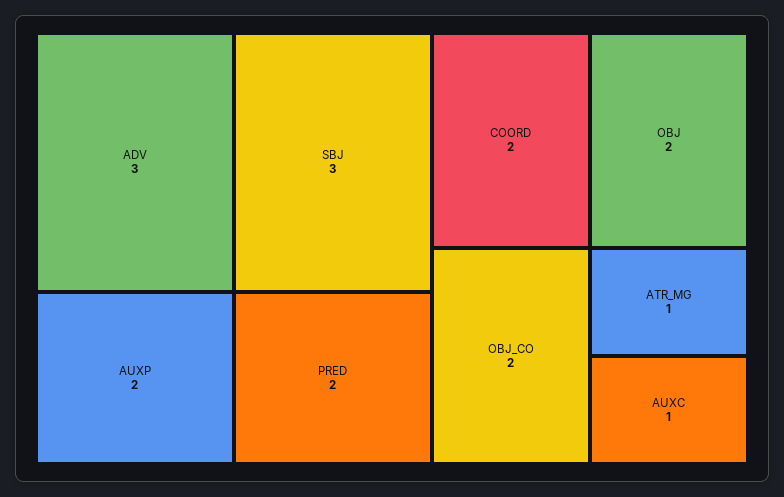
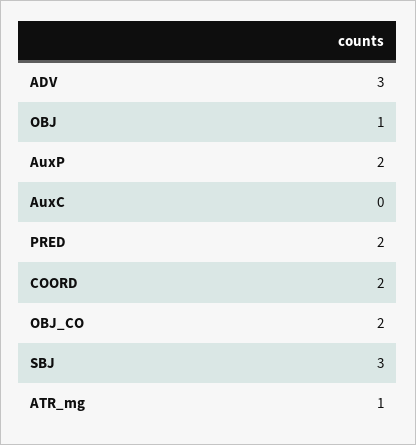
OBJ: 2 -> 1
AUXC: 1 -> 0

